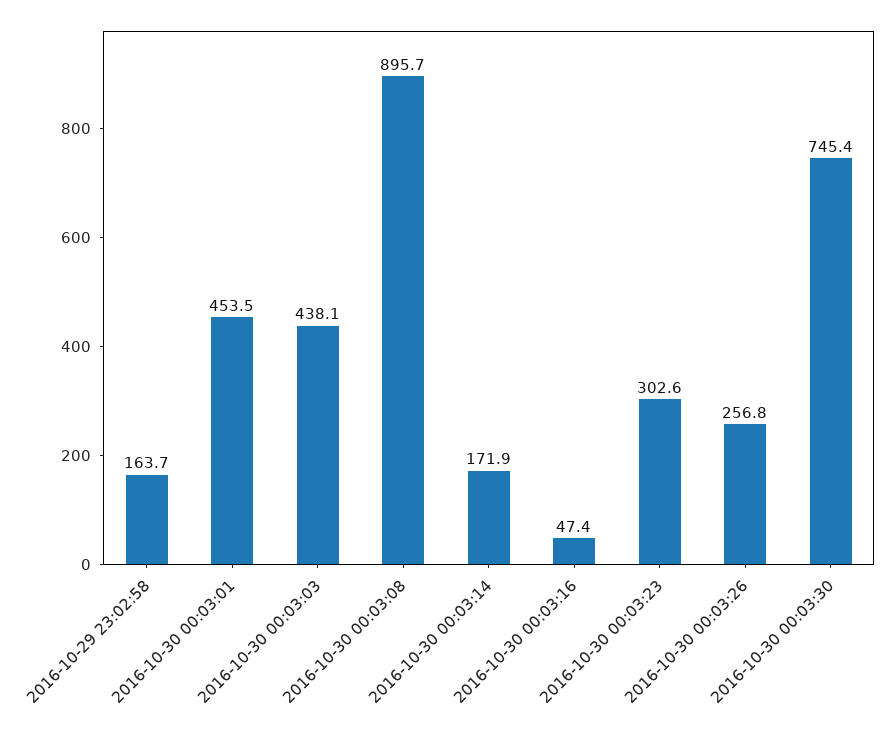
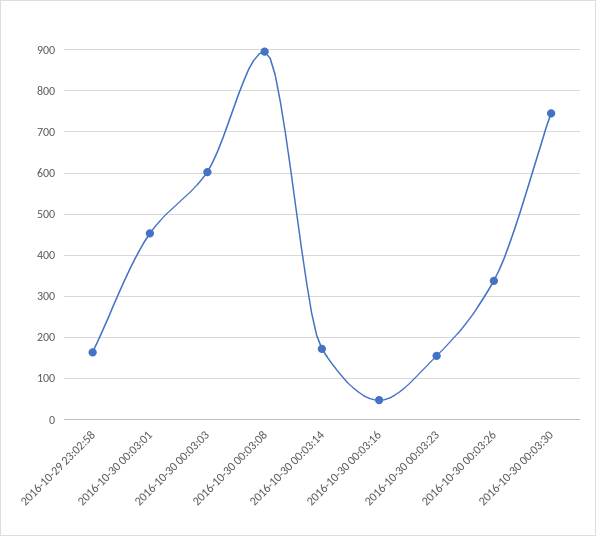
2016-10-30 00:03:03: 438.1 -> 600
2016-10-30 00:03:23: 302.6 -> 160
2016-10-30 00:03:26: 256.8 -> 340

